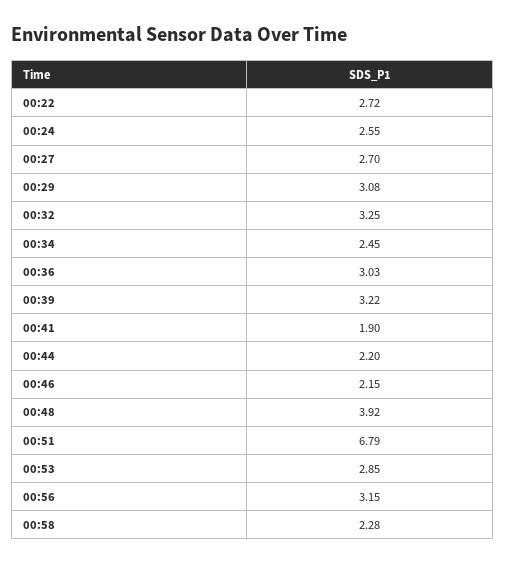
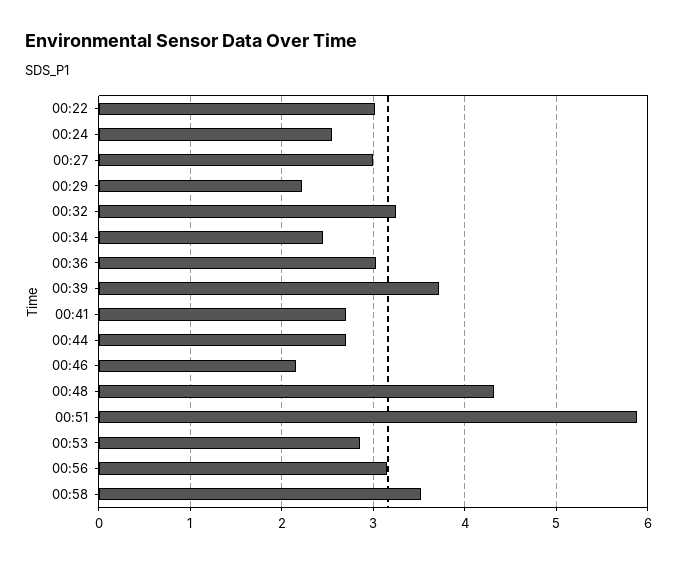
00:22: 2.72 -> 3
00:27: 2.7 -> 3
00:29: 3.08 -> 2.2
00:39: 3.22 -> 3.7
00:41: 1.9 -> 2.7
00:44: 2.2 -> 2.7
00:48: 3.92 -> 4.3
00:51: 6.79 -> 5.9
00:58: 2.28 -> 3.5

